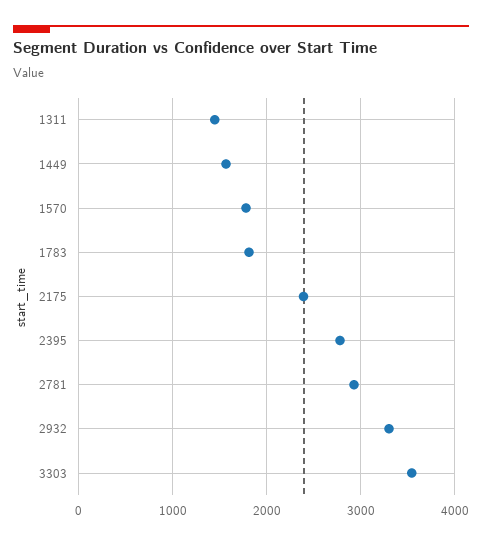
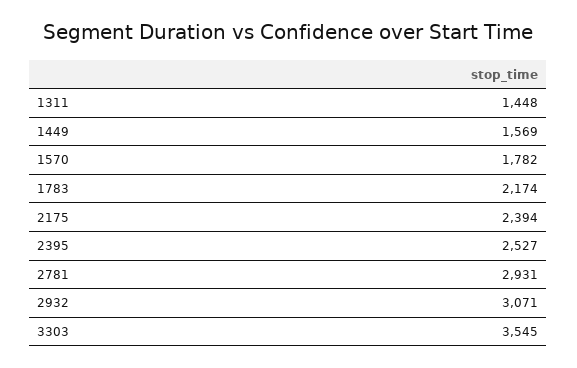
1783: 1800 -> 2174
2395: 2800 -> 2527
2932: 3300 -> 3071

